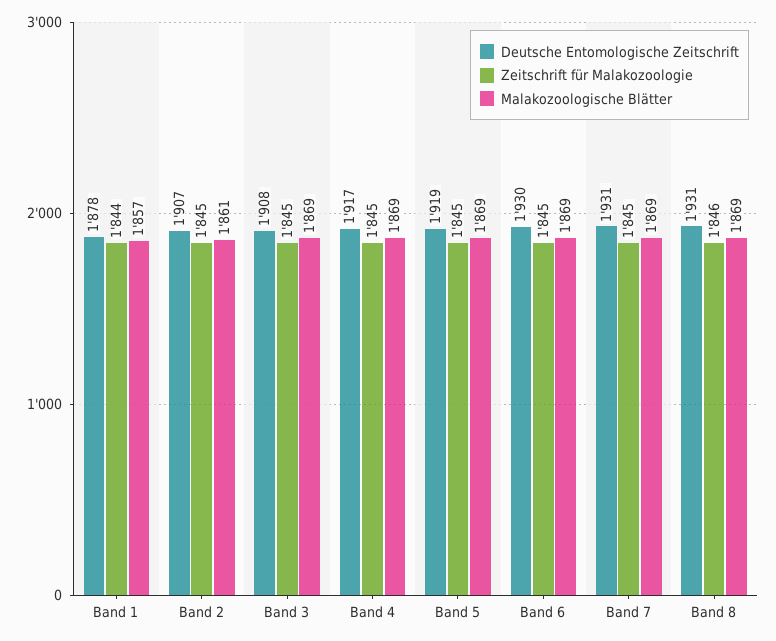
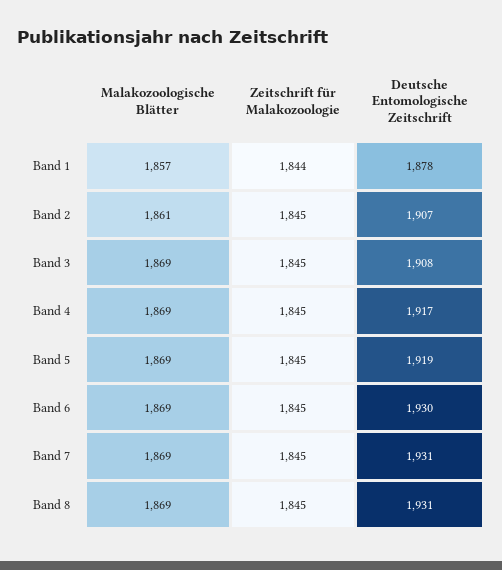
Zeitschrift für Malakozoologie, Band 8: 1846 -> 1845

